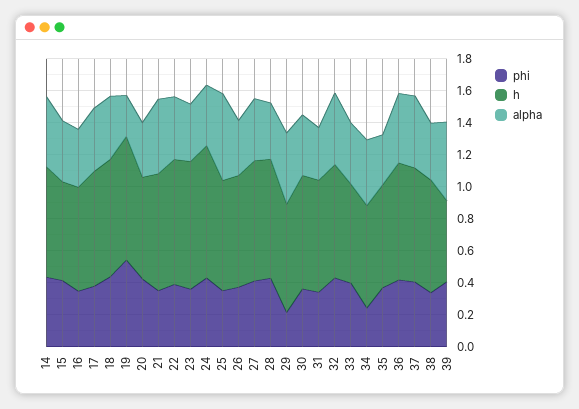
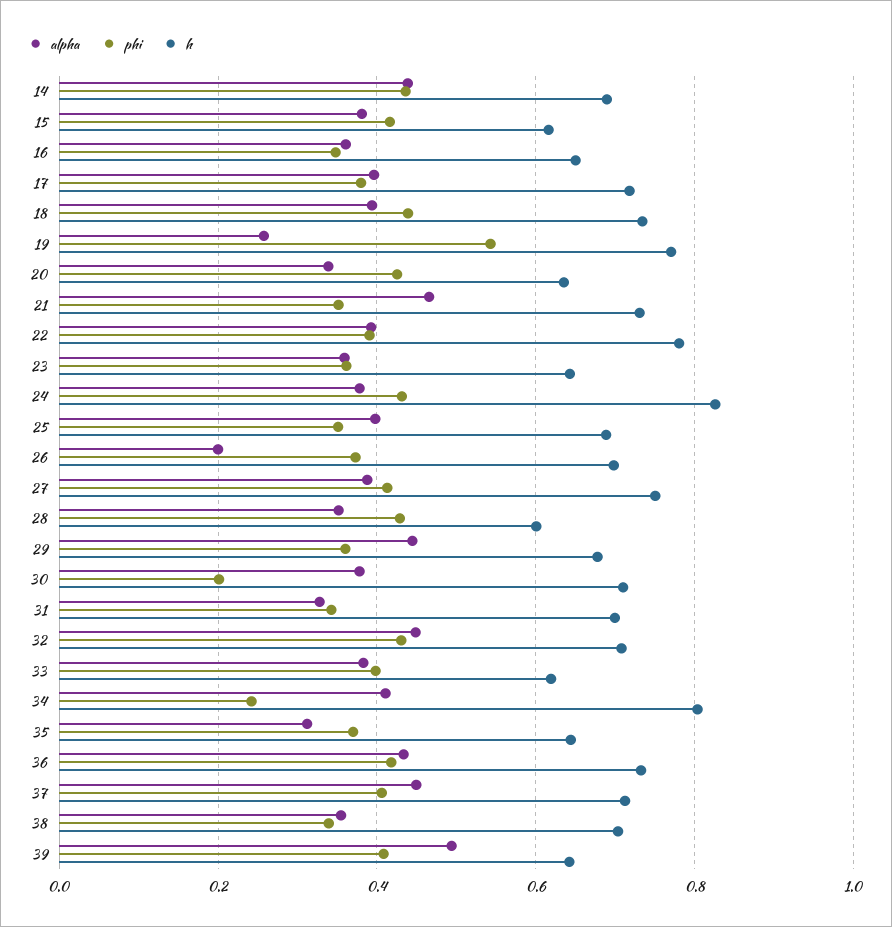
h, 23: 0.8 -> 0.64
alpha, 25: 0.55 -> 0.4
alpha, 26: 0.35 -> 0.2
h, 28: 0.75 -> 0.6
phi, 29: 0.2 -> 0.36
phi, 30: 0.35 -> 0.2
h, 34: 0.65 -> 0.8
h, 39: 0.5 -> 0.64

